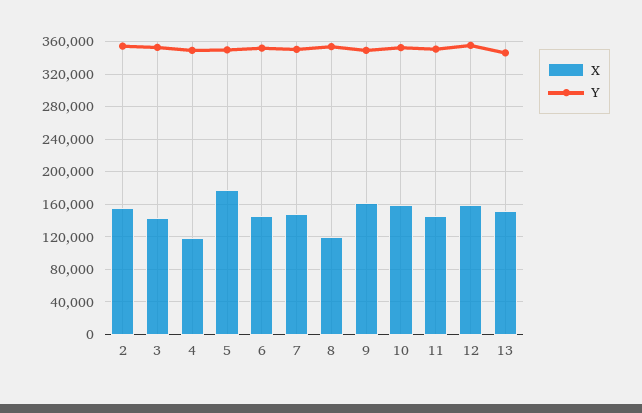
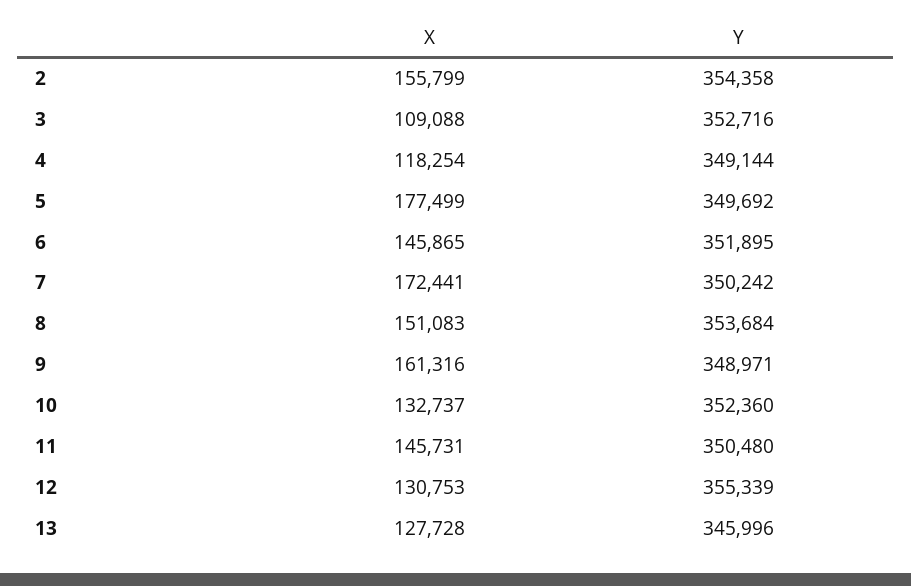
X, 3: 140000 -> 109088
X, 7: 150000 -> 172441
X, 8: 120000 -> 151083
X, 10: 160000 -> 132737
X, 12: 160000 -> 130753
X, 13: 150000 -> 127728

